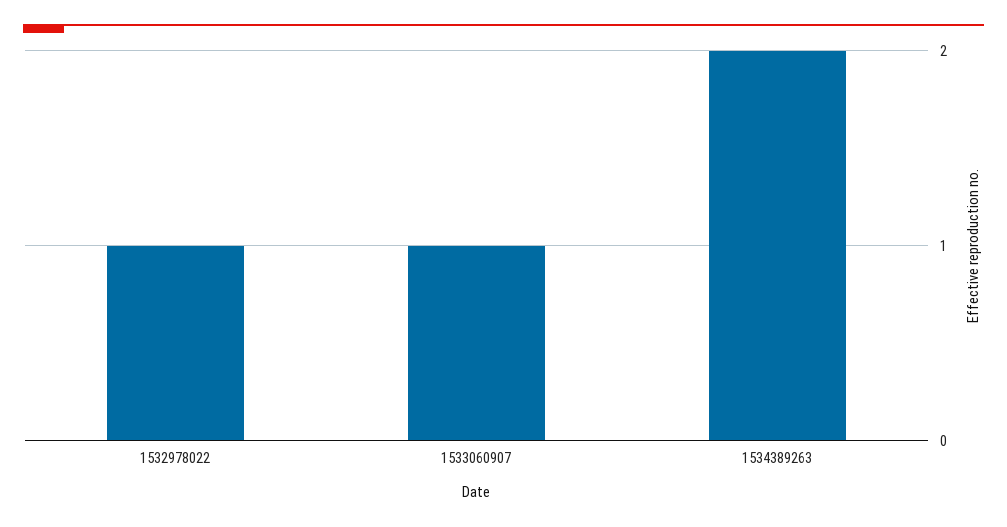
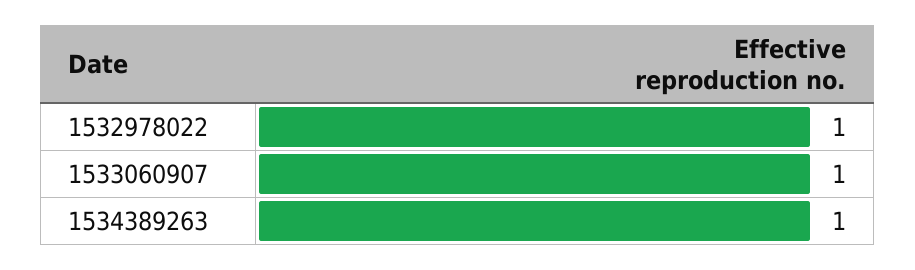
1534389263: 2 -> 1

